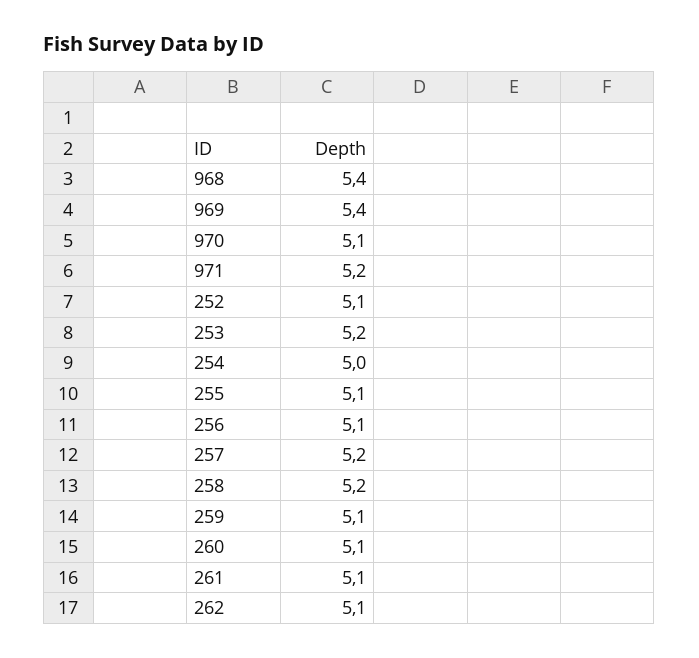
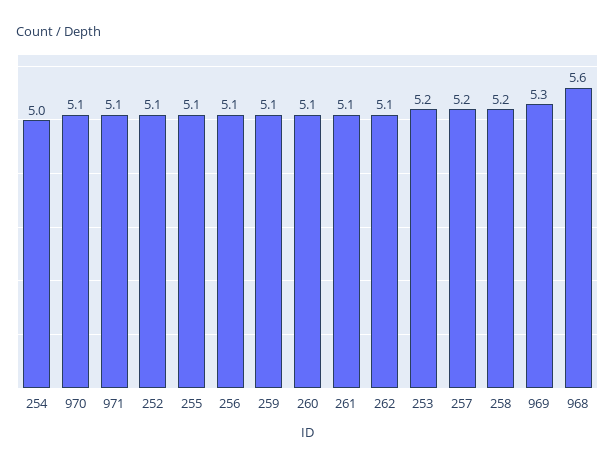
968: 5.4 -> 5.6
969: 5.4 -> 5.3
971: 5.2 -> 5.1

